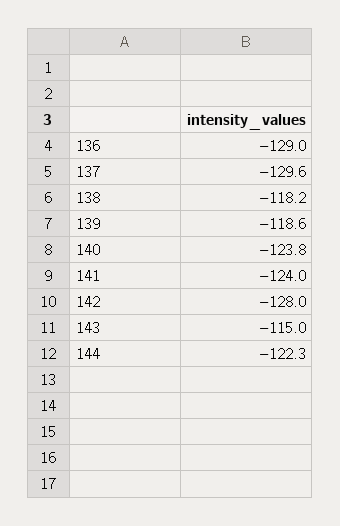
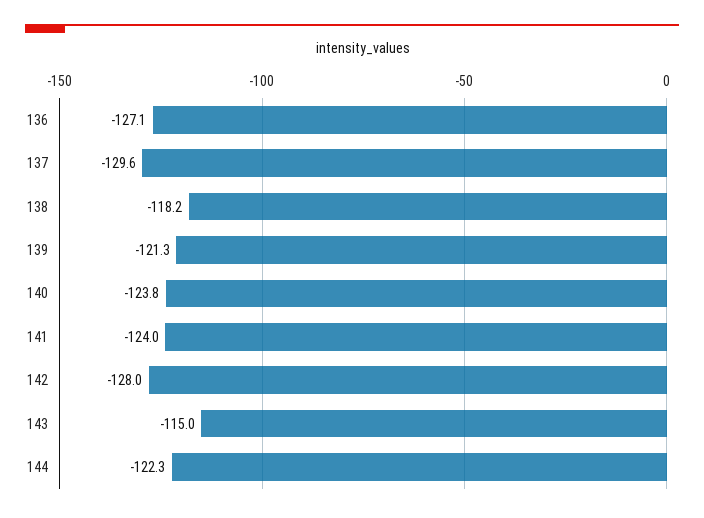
136: -129 -> -127.1
139: -118.6 -> -121.3

